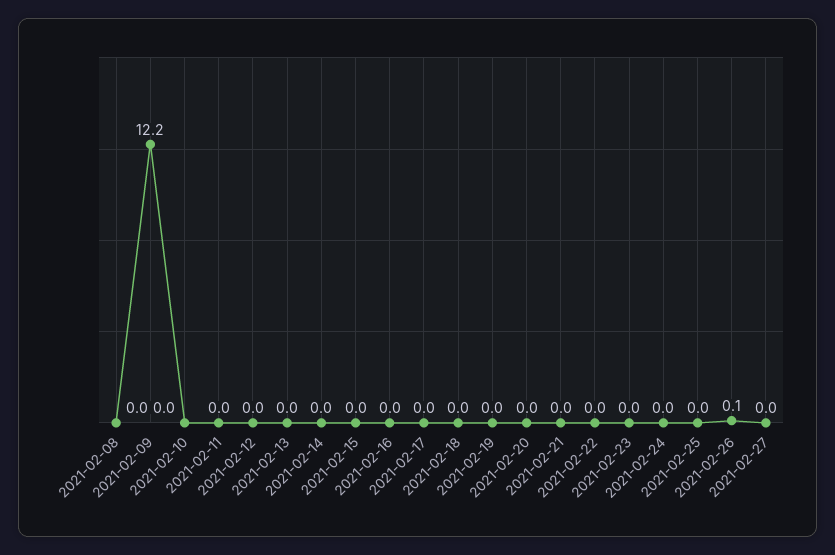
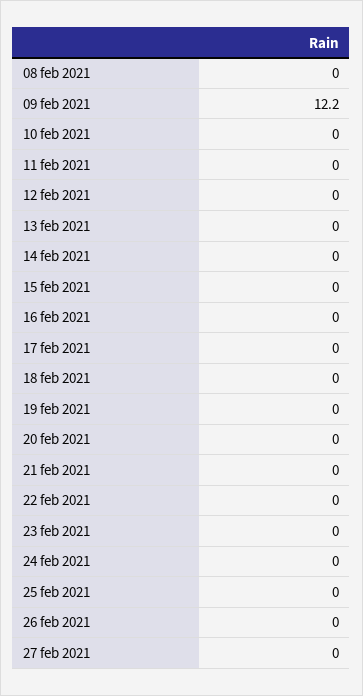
2021-02-26: 0.1 -> 0

